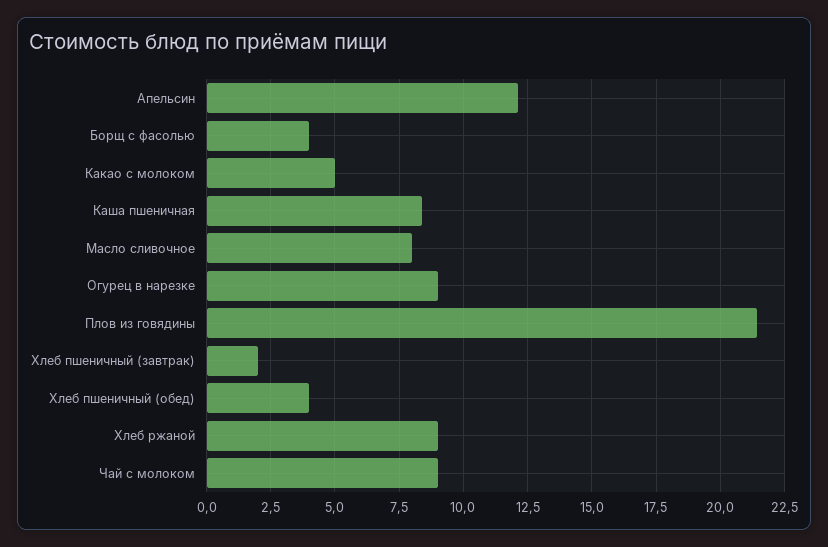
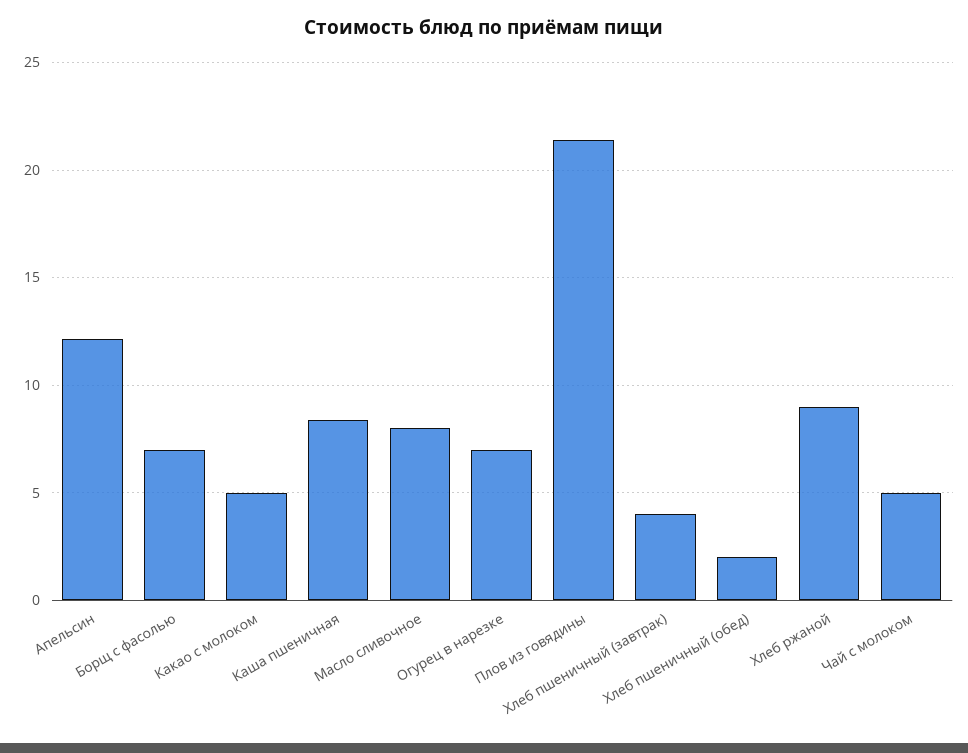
Борщ с фасолью: 4 -> 7
Огурец в нарезке: 9 -> 7
Хлеб пшеничный (завтрак): 2 -> 4
Хлеб пшеничный (обед): 4 -> 2
Чай с молоком: 9 -> 5

